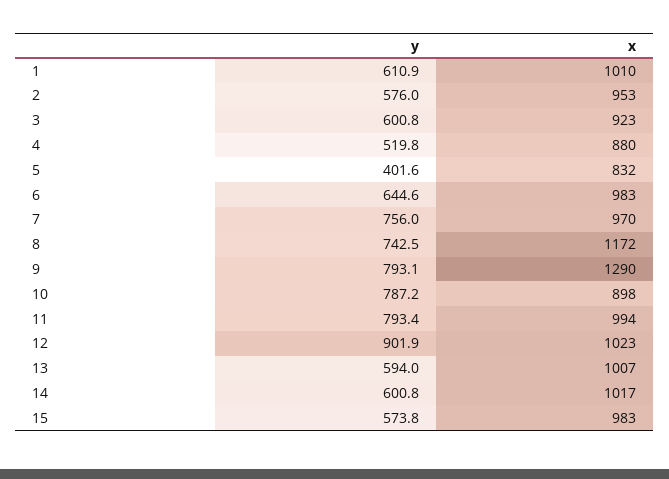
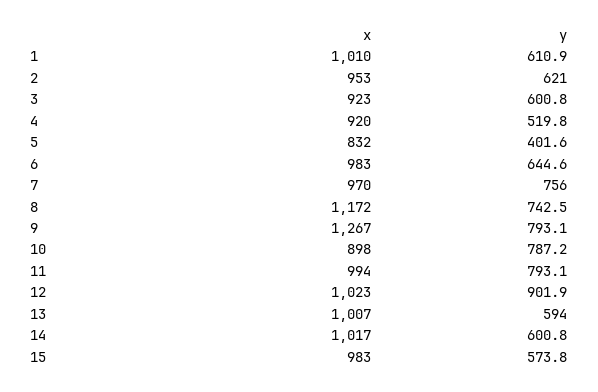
y, 2: 576 -> 621
x, 4: 880 -> 920
x, 9: 1290 -> 1267
y, 11: 793.4 -> 793.1

